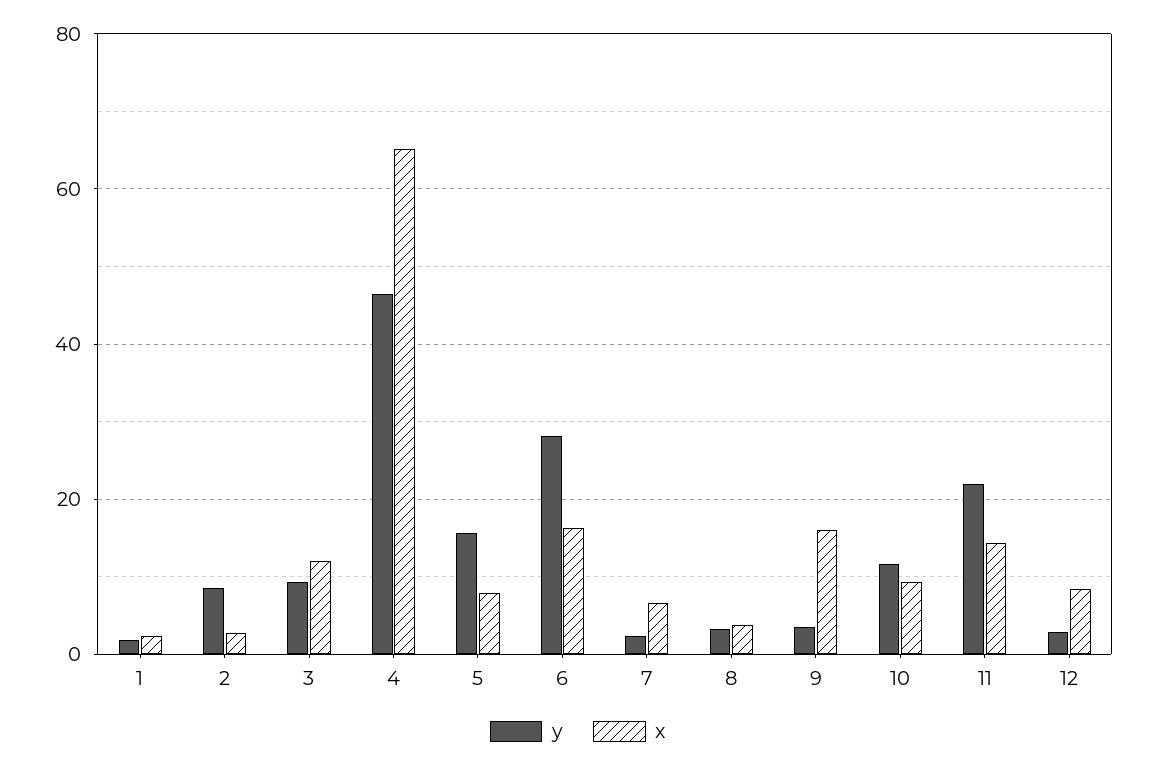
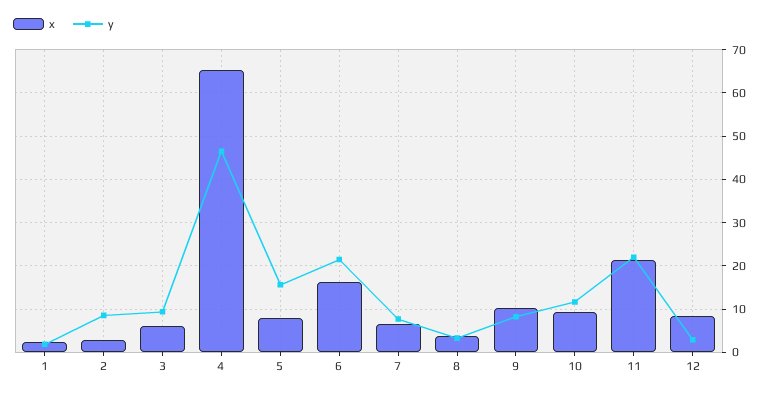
x, 3: 12 -> 6
y, 6: 28 -> 22
y, 7: 2 -> 8
y, 9: 4 -> 8
x, 9: 16 -> 10
x, 11: 14 -> 22

